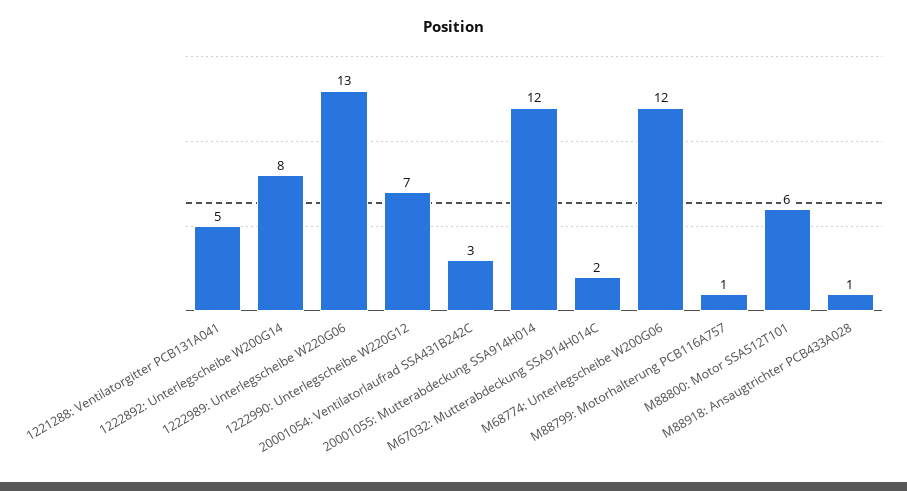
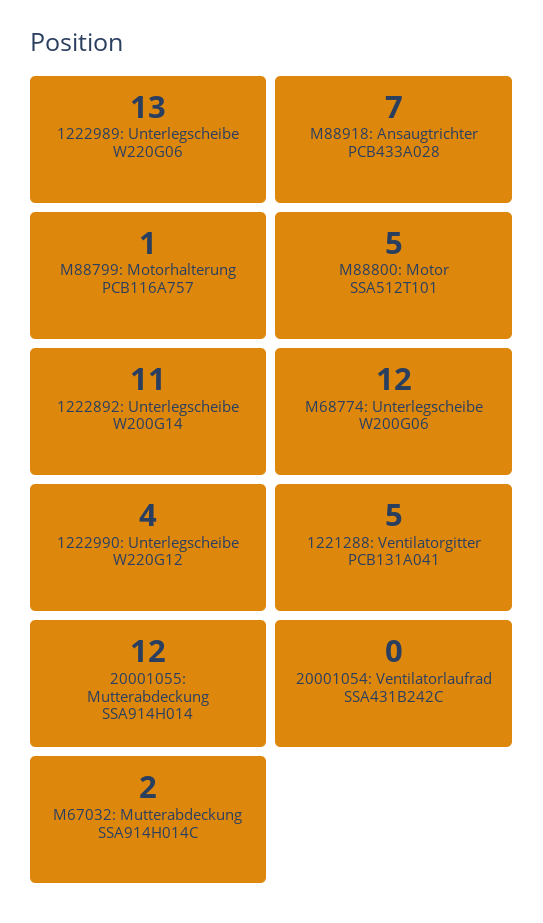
1222892: Unterlegscheibe W200G14: 8 -> 11
1222990: Unterlegscheibe W220G12: 7 -> 4
20001054: Ventilatorlaufrad SSA431B242C: 3 -> 0
M88800: Motor SSA512T101: 6 -> 5
M88918: Ansaugtrichter PCB433A028: 1 -> 7

